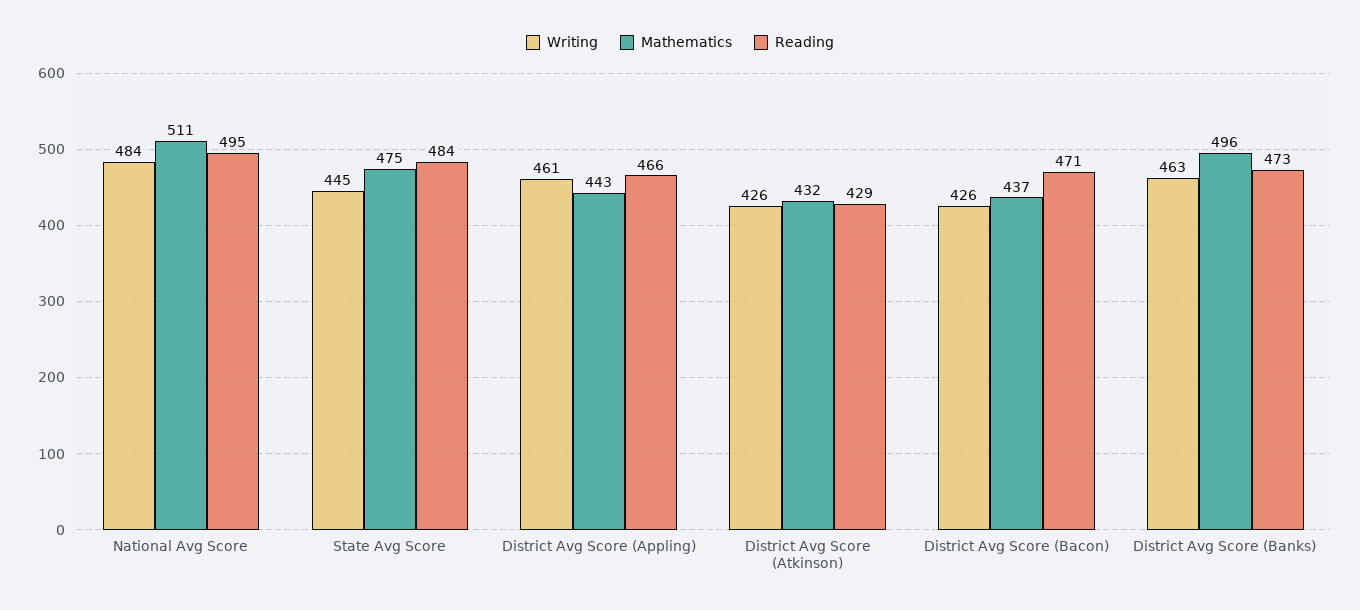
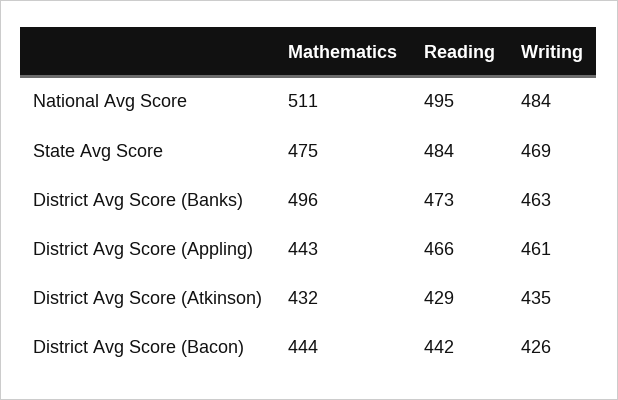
Writing, State Avg Score: 445 -> 469
Writing, District Avg Score (Atkinson): 426 -> 435
Mathematics, District Avg Score (Bacon): 437 -> 444
Reading, District Avg Score (Bacon): 471 -> 442

